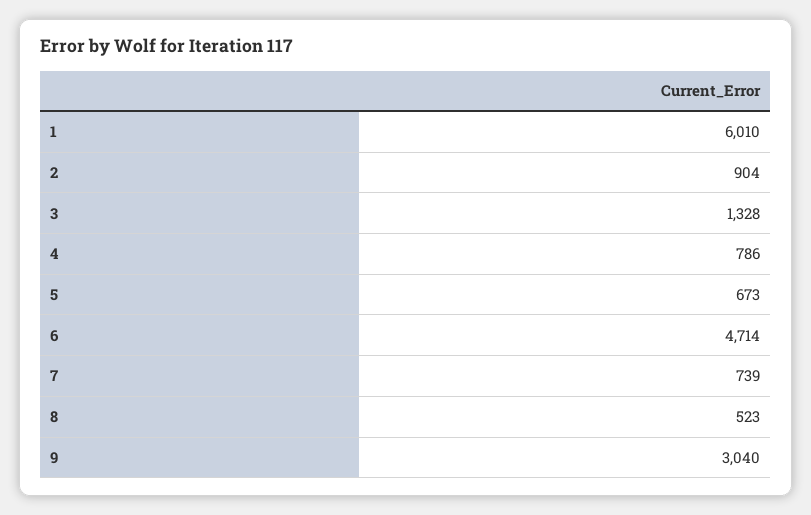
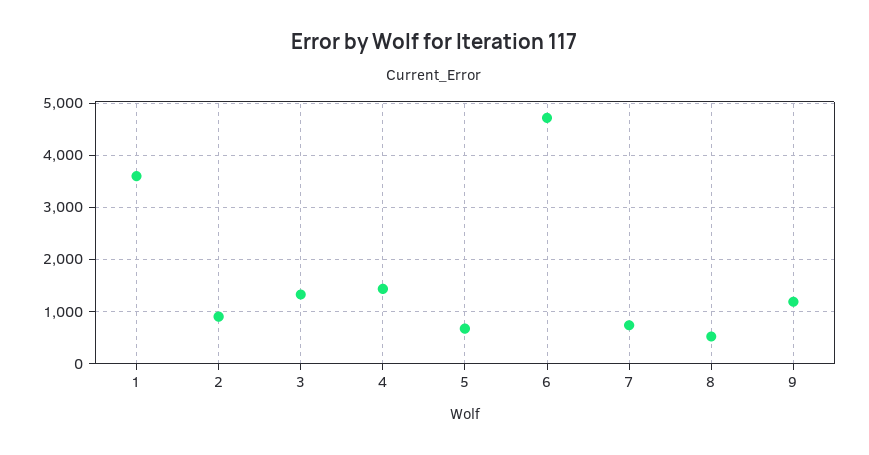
1: 6010 -> 3600
4: 786 -> 1400
9: 3040 -> 1200

